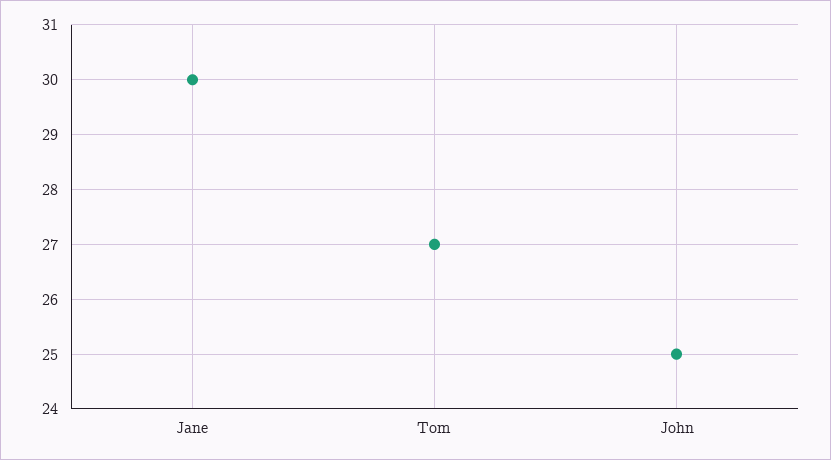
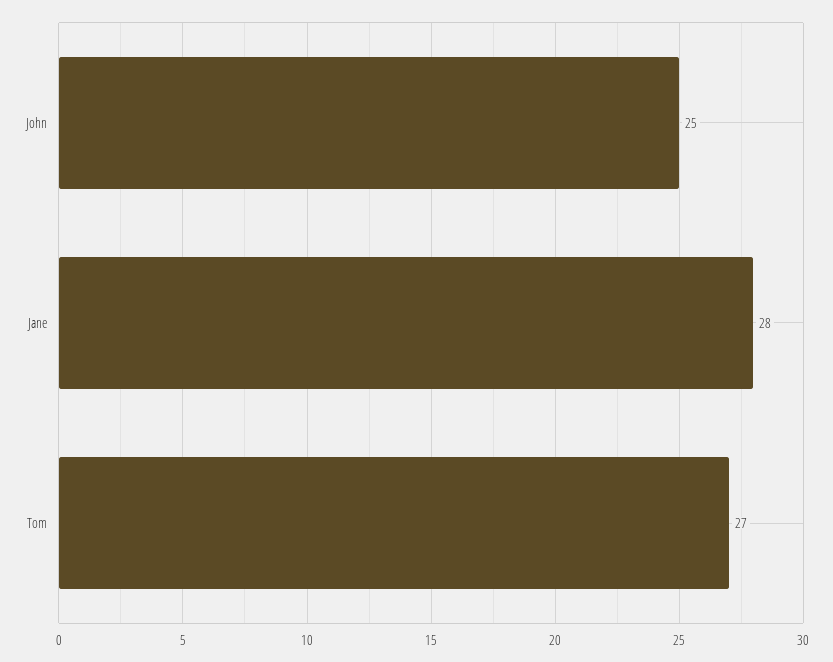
Jane: 30 -> 28

